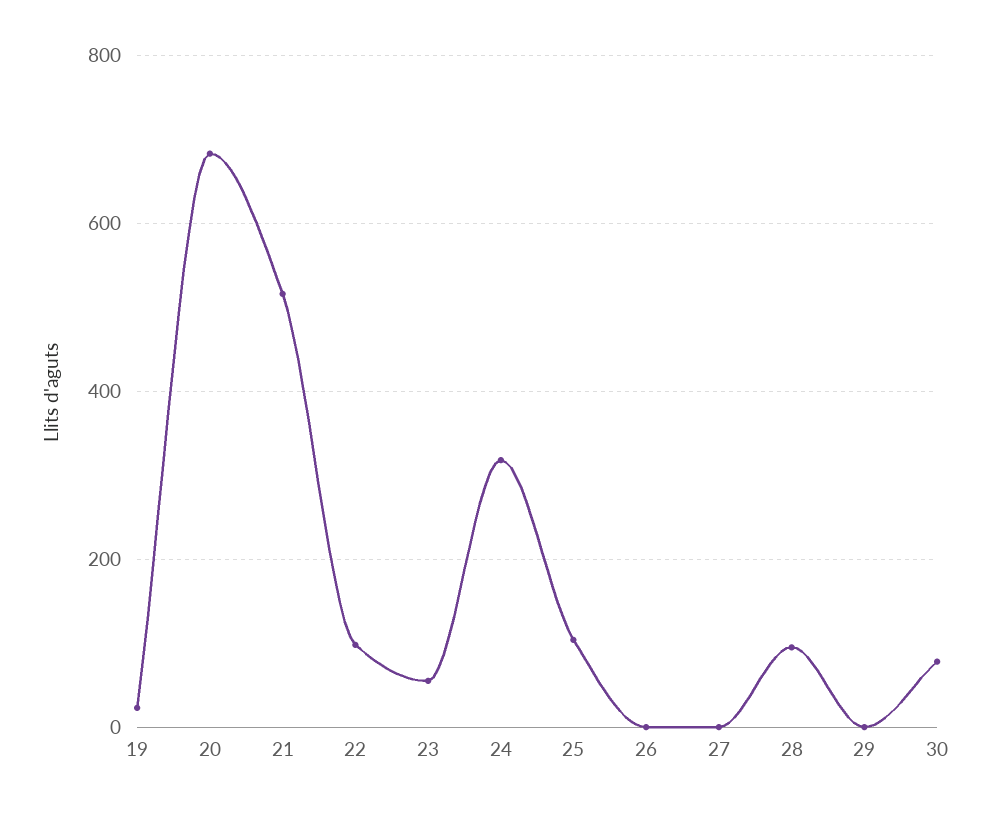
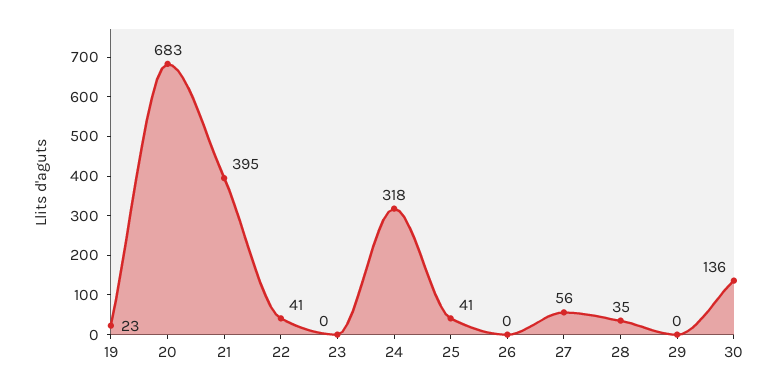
21: 520 -> 395
22: 100 -> 41
23: 60 -> 0
25: 100 -> 41
27: 0 -> 56
28: 100 -> 35
30: 80 -> 136

